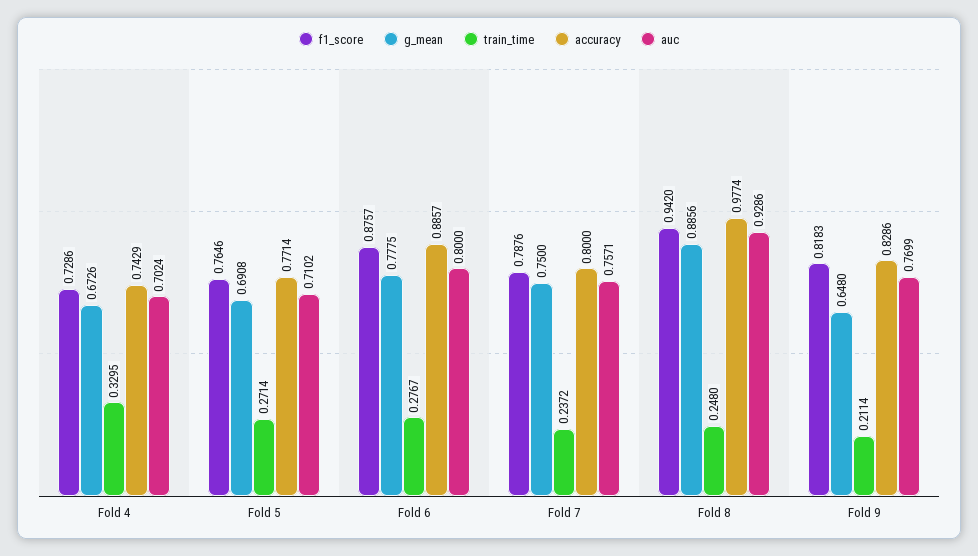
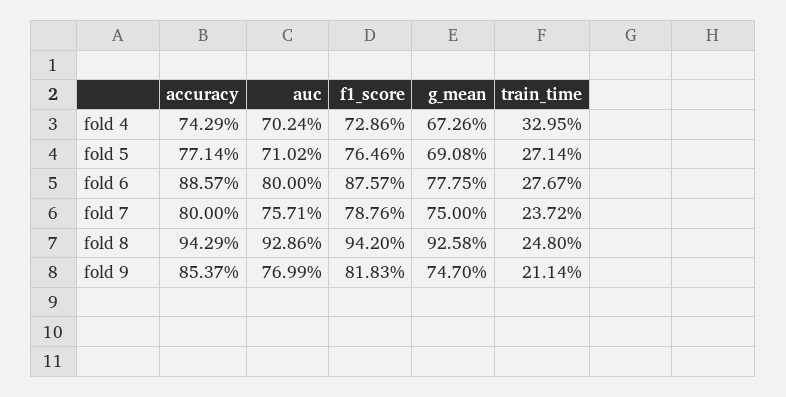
g_mean, Fold 8: 0.8856 -> 0.9258
accuracy, Fold 8: 0.9774 -> 0.9429
g_mean, Fold 9: 0.648 -> 0.747
accuracy, Fold 9: 0.8286 -> 0.8537

